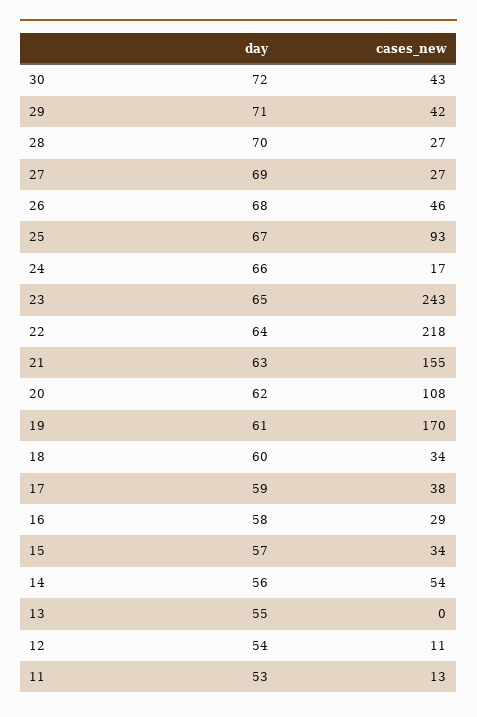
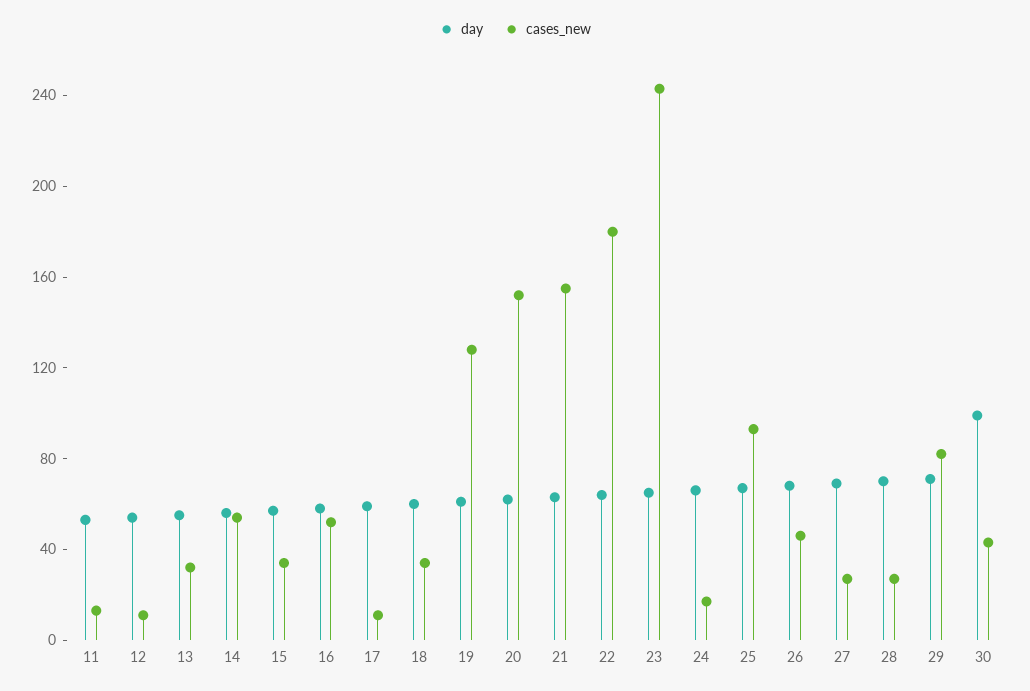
day, 30: 72 -> 100
cases_new, 29: 42 -> 80
cases_new, 22: 218 -> 180
cases_new, 20: 108 -> 150
cases_new, 19: 170 -> 130
cases_new, 17: 38 -> 10
cases_new, 16: 29 -> 50
cases_new, 13: 0 -> 30

